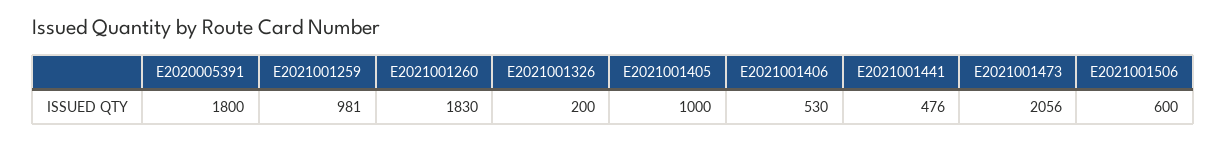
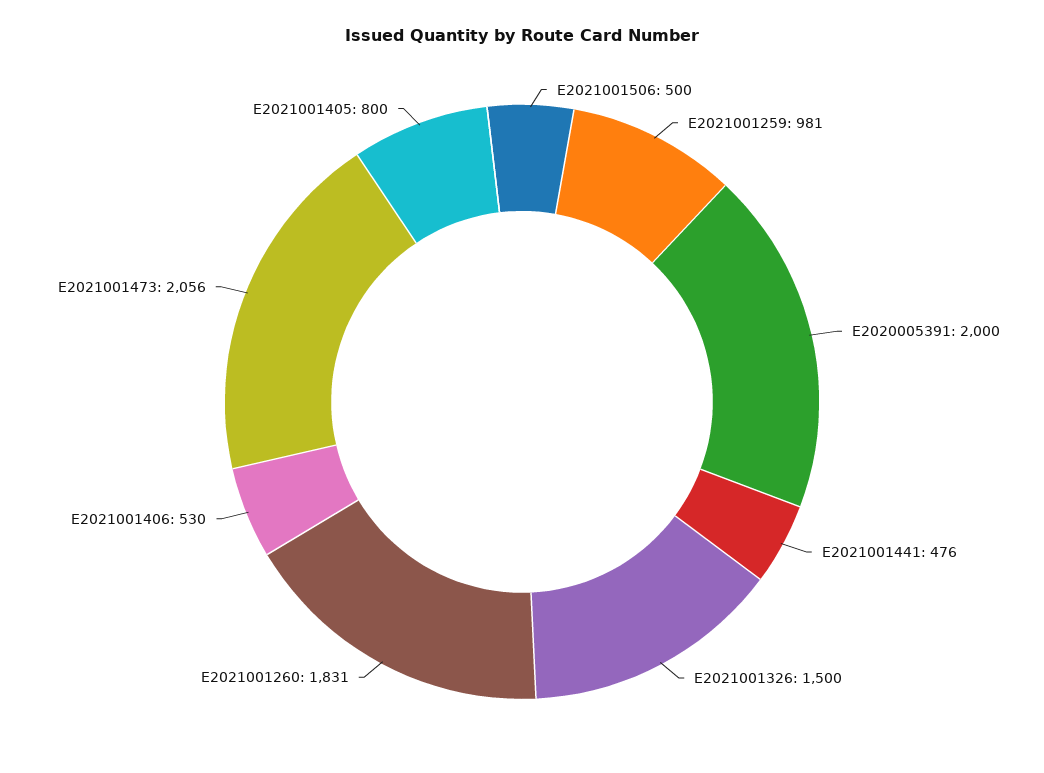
E2020005391: 1800 -> 2000
E2021001260: 1830 -> 1831
E2021001326: 200 -> 1500
E2021001405: 1000 -> 800
E2021001506: 600 -> 500

